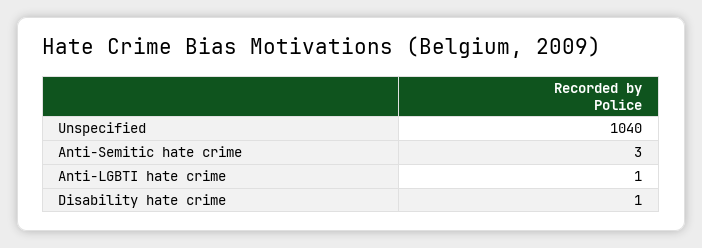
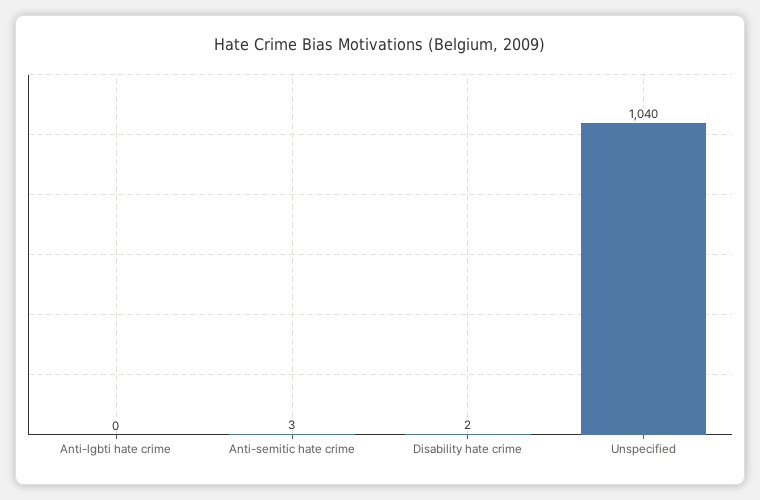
Anti-LGBTI hate crime: 1 -> 0
Disability hate crime: 1 -> 2

